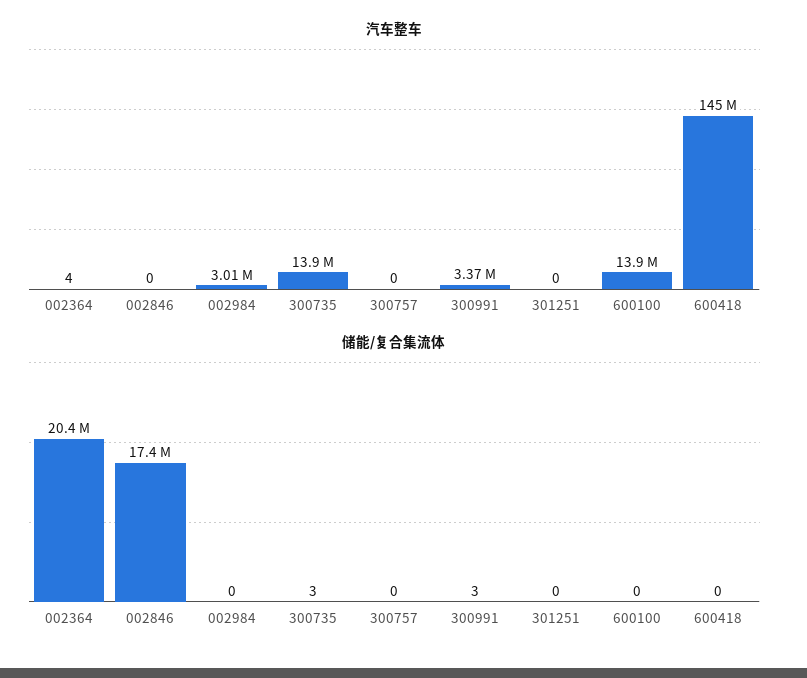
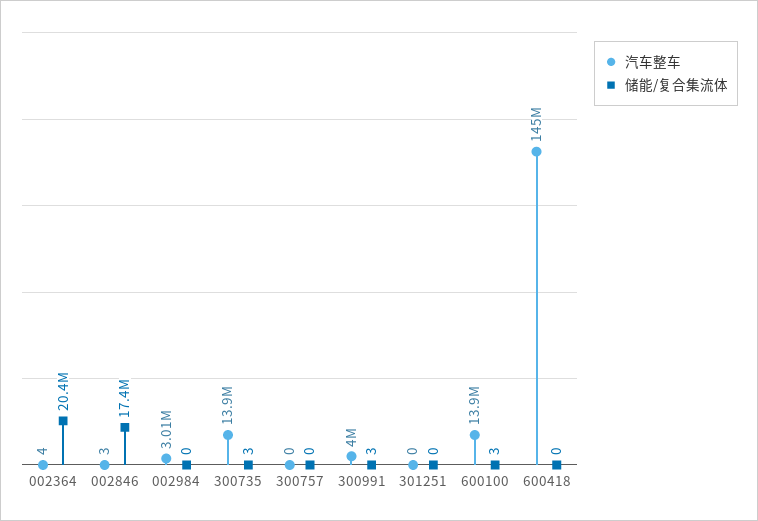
汽车整车, 002846: 0 -> 3
汽车整车, 300991: 3370000 -> 4000000
储能/复合集流体, 600100: 0 -> 3

